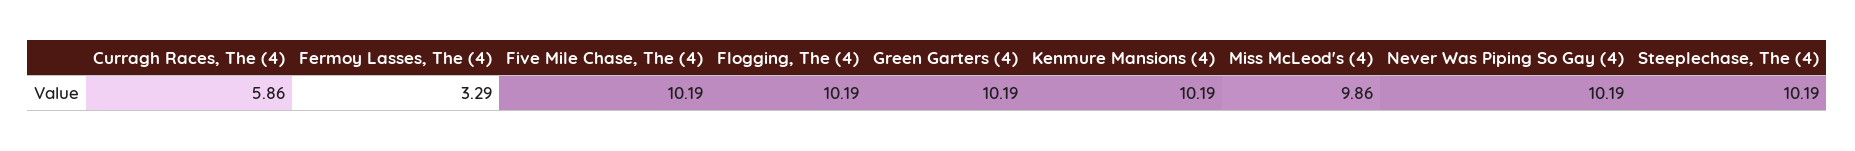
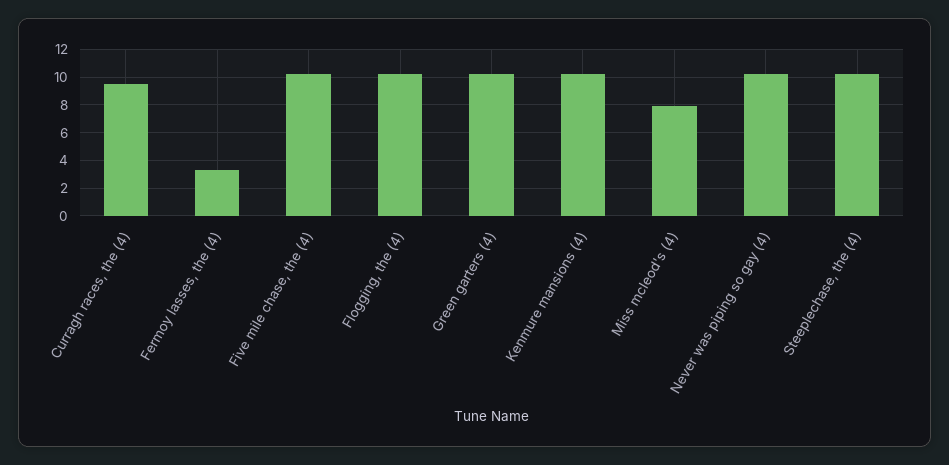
Curragh Races, The (4): 5.86 -> 9.5
Miss McLeod's (4): 9.86 -> 8

